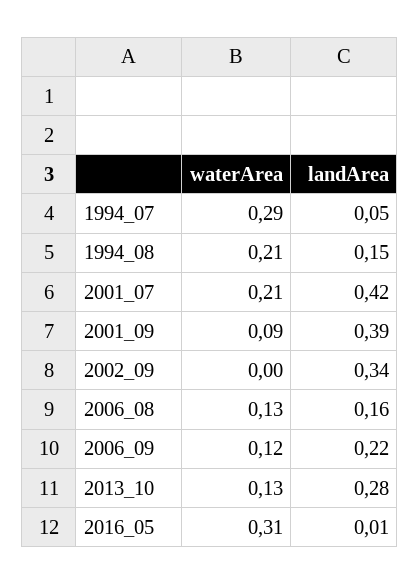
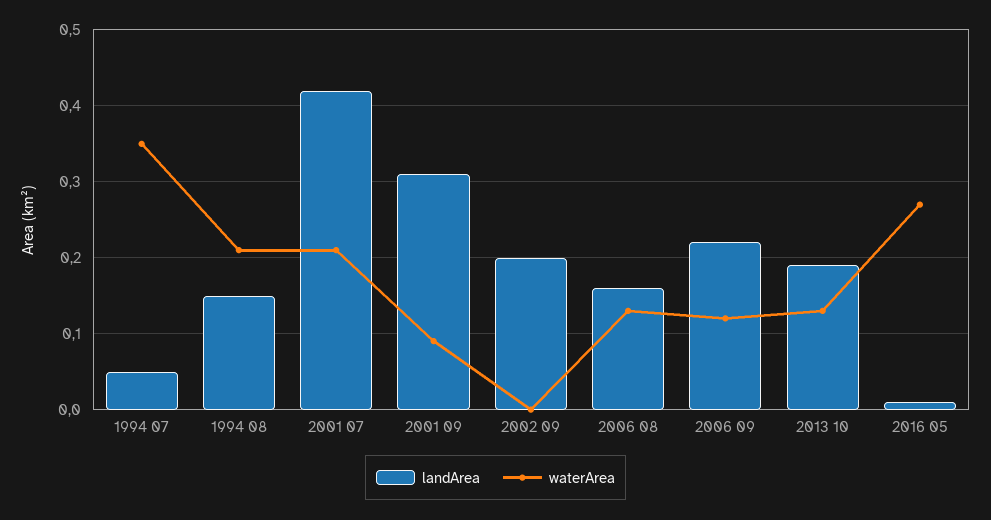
waterArea, 1994_07: 0.29 -> 0.35
landArea, 2001_09: 0.39 -> 0.31
landArea, 2002_09: 0.34 -> 0.2
landArea, 2013_10: 0.28 -> 0.19
waterArea, 2016_05: 0.31 -> 0.27

